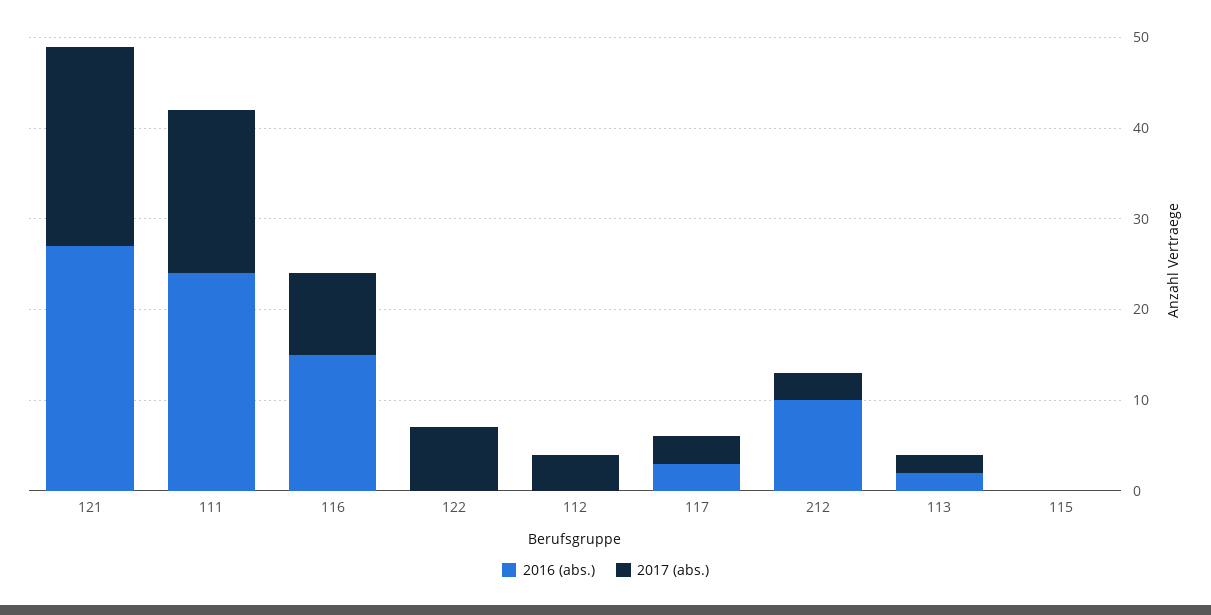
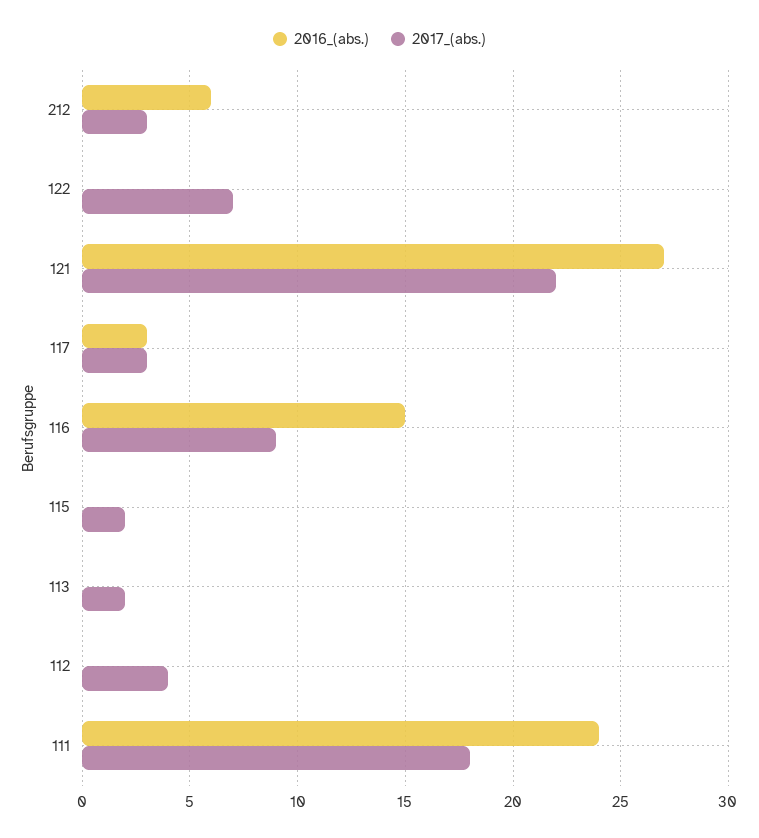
2016 (abs.), 212: 10 -> 6
2016 (abs.), 113: 2 -> 0
2017 (abs.), 115: 0 -> 2

